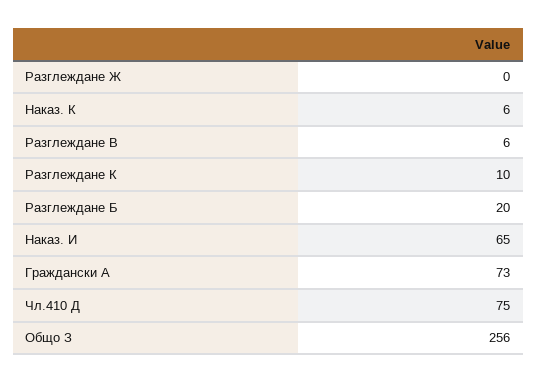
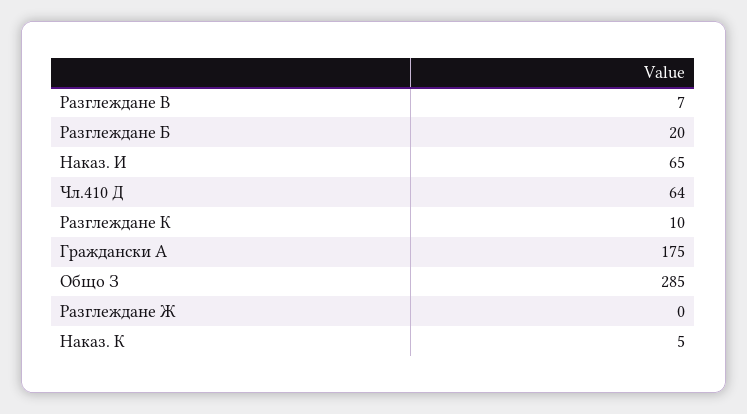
Наказ. К: 6 -> 5
Разглеждане В: 6 -> 7
Граждански А: 73 -> 175
Чл.410 Д: 75 -> 64
Общо З: 256 -> 285

